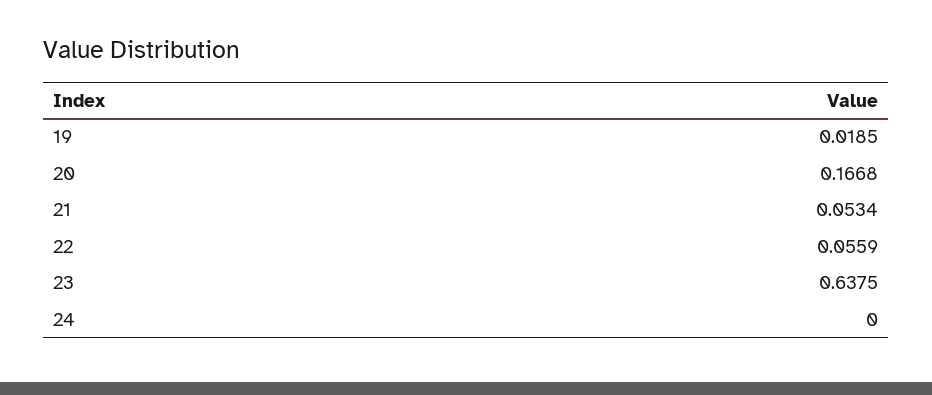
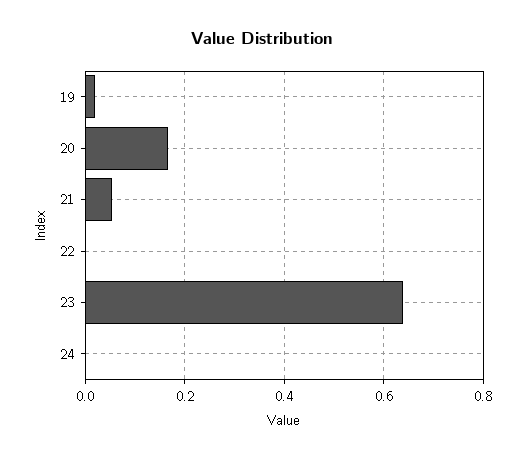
22: 0.0559 -> 0

